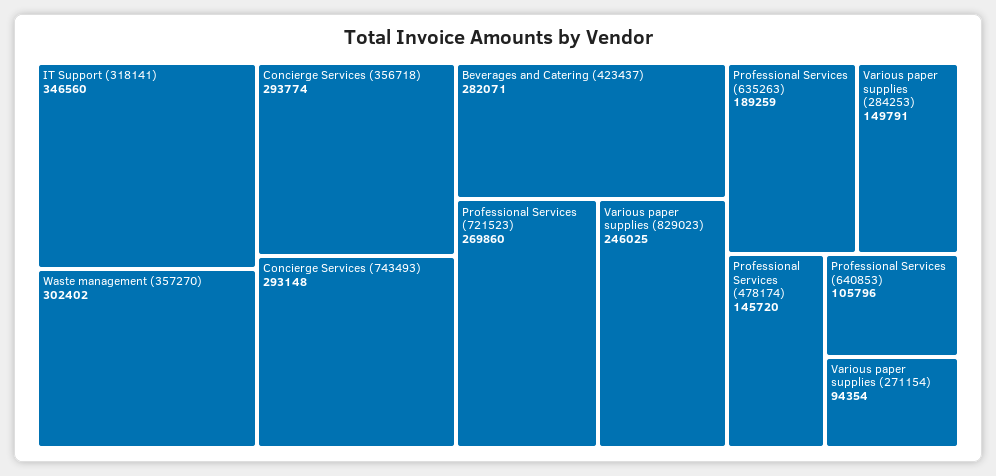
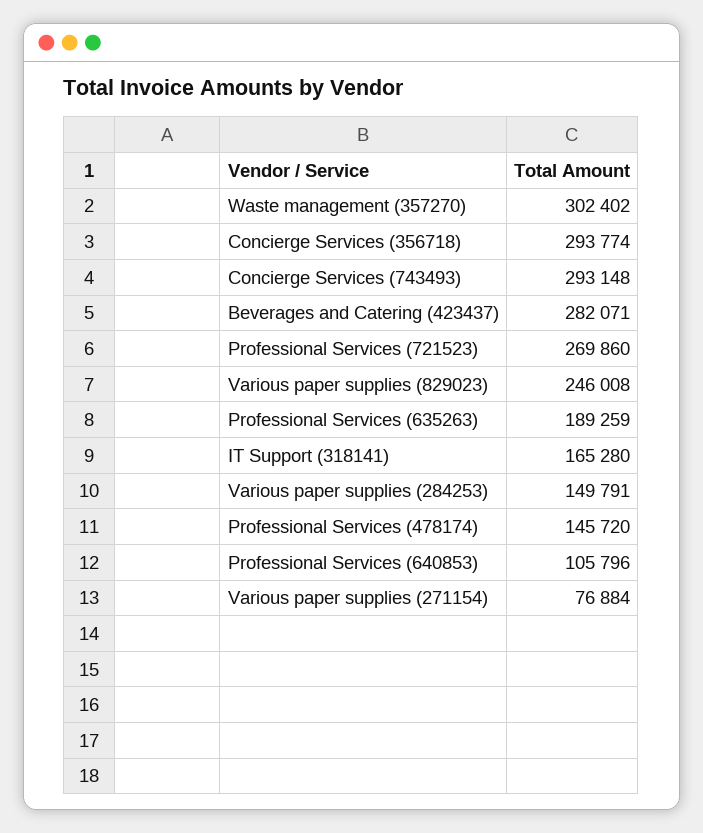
IT Support (318141): 346560 -> 165280
Various paper supplies (829023): 246025 -> 246008
Various paper supplies (271154): 94354 -> 76884

